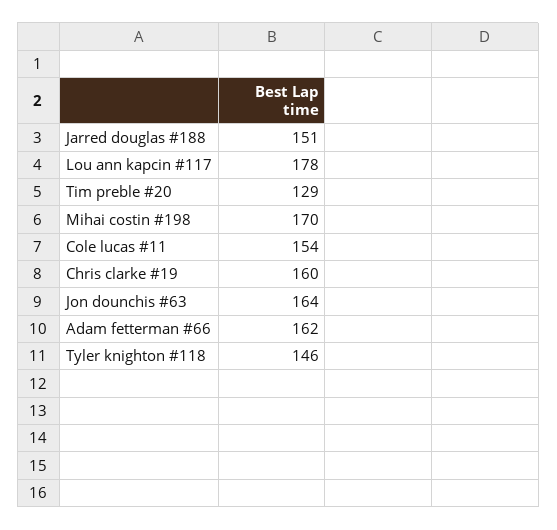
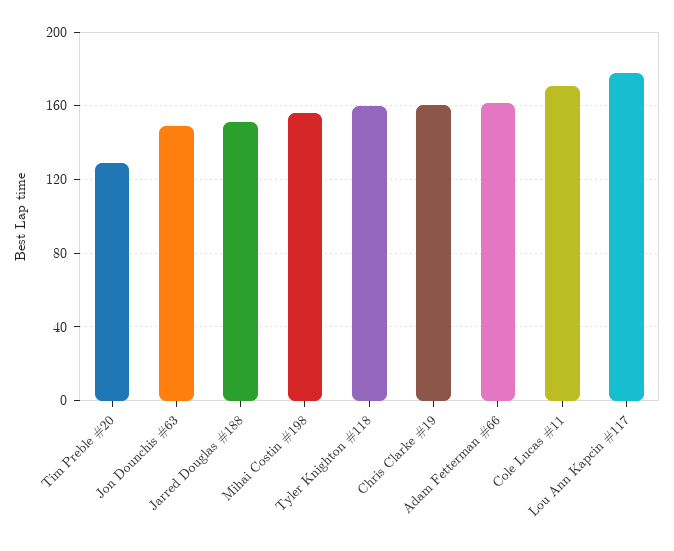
Mihai costin #198: 170 -> 155
Cole lucas #11: 154 -> 170
Jon dounchis #63: 164 -> 150
Tyler knighton #118: 146 -> 160

